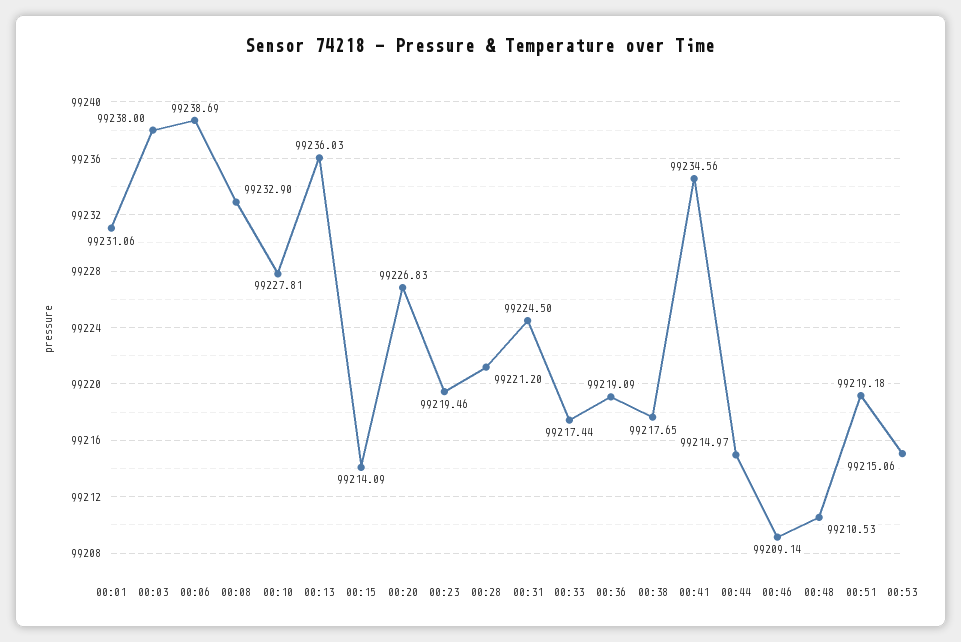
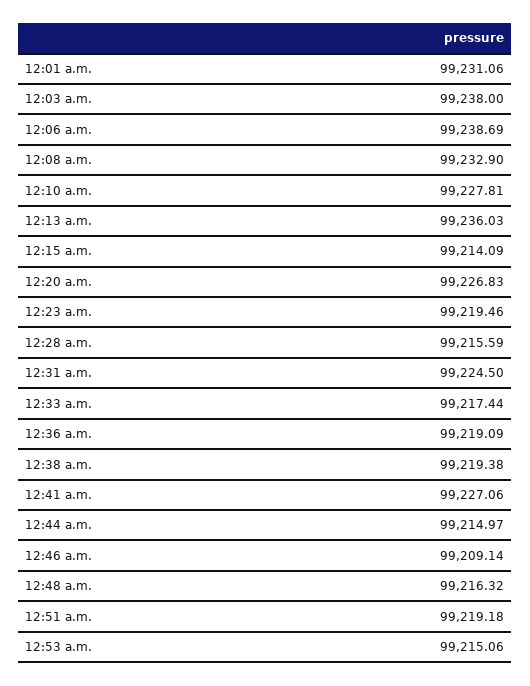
00:28: 99221.2 -> 99215.59
00:38: 99217.65 -> 99219.38
00:41: 99234.56 -> 99227.06
00:48: 99210.53 -> 99216.32

